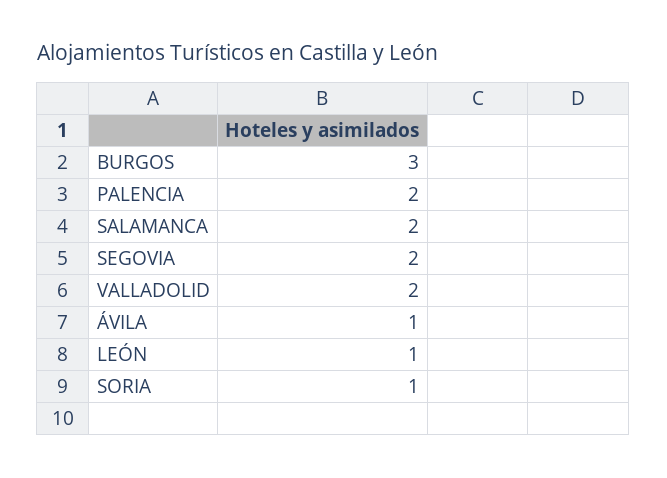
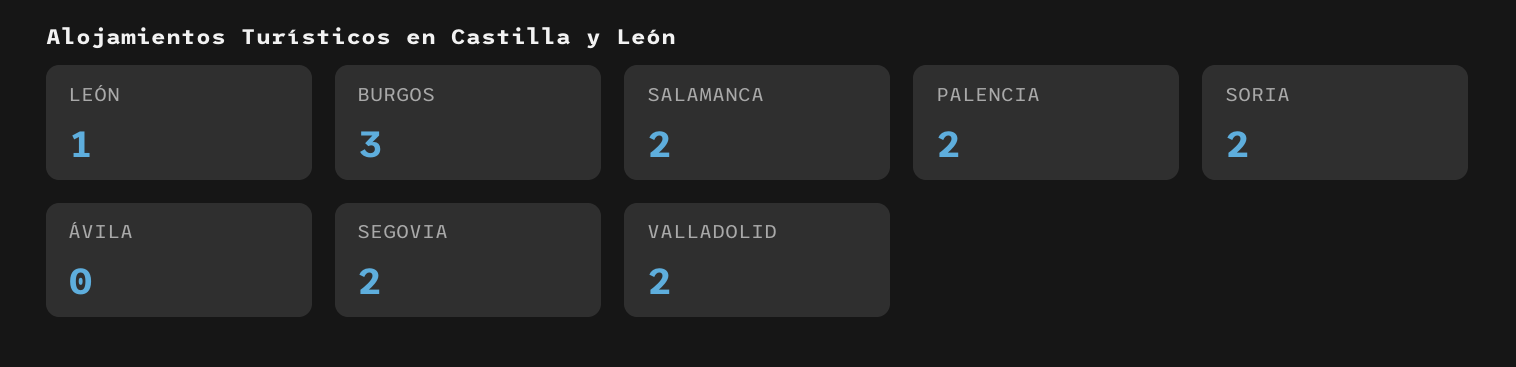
ÁVILA: 1 -> 0
SORIA: 1 -> 2

